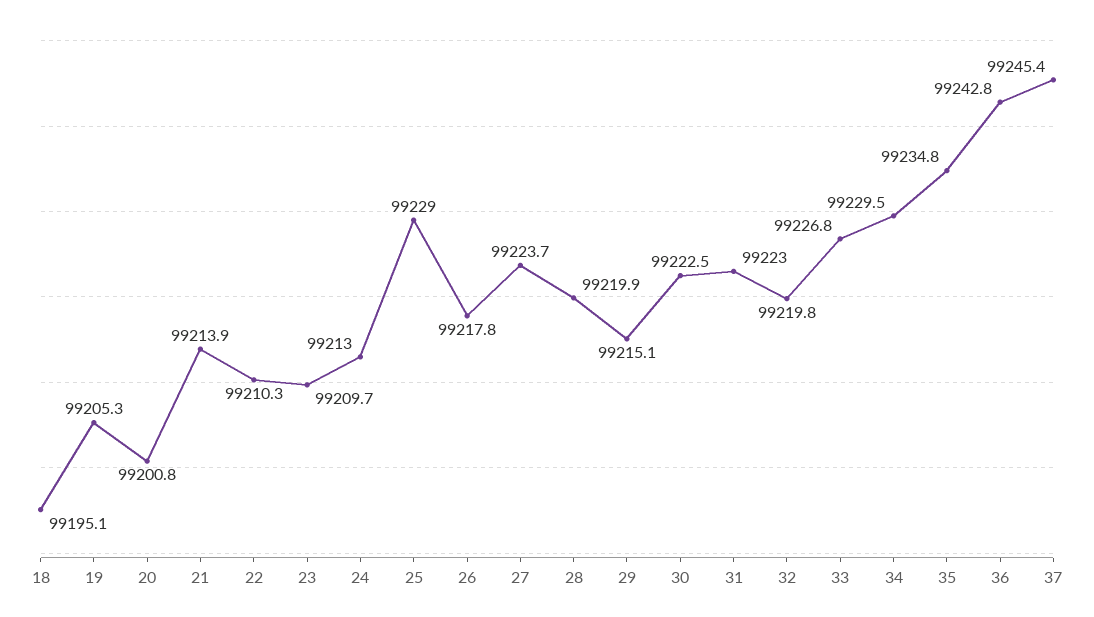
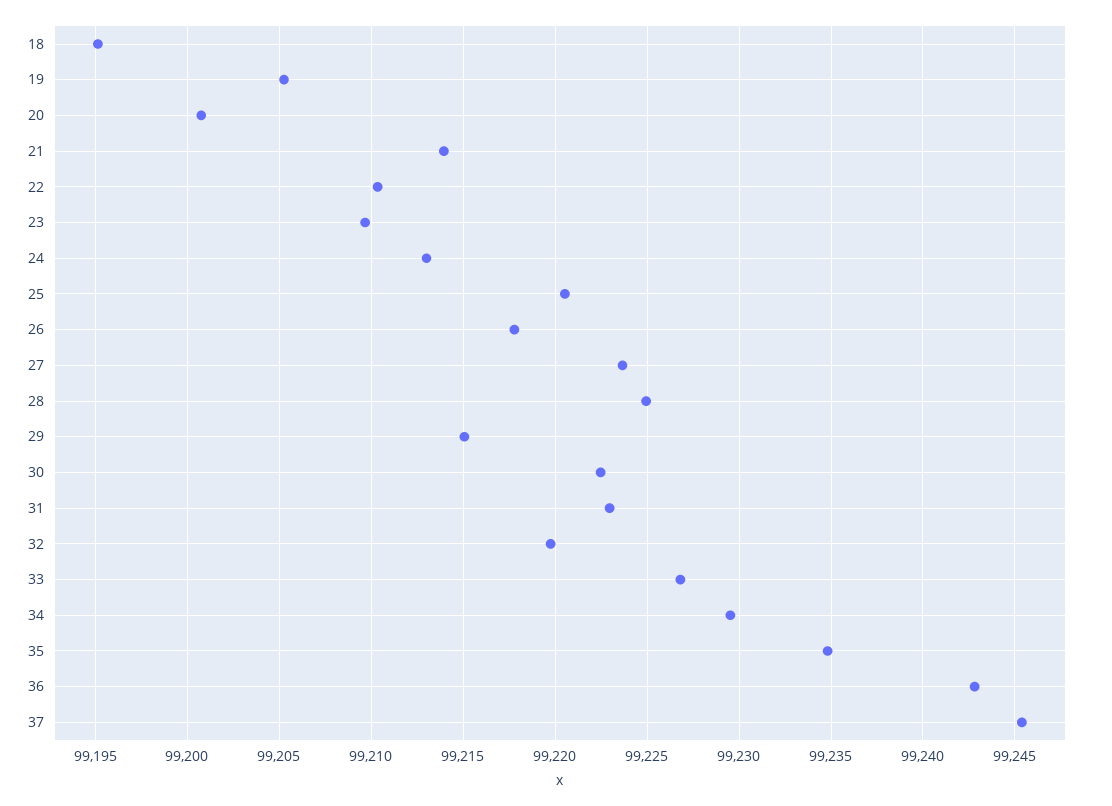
25: 99229 -> 99220.5
28: 99219.9 -> 99225

